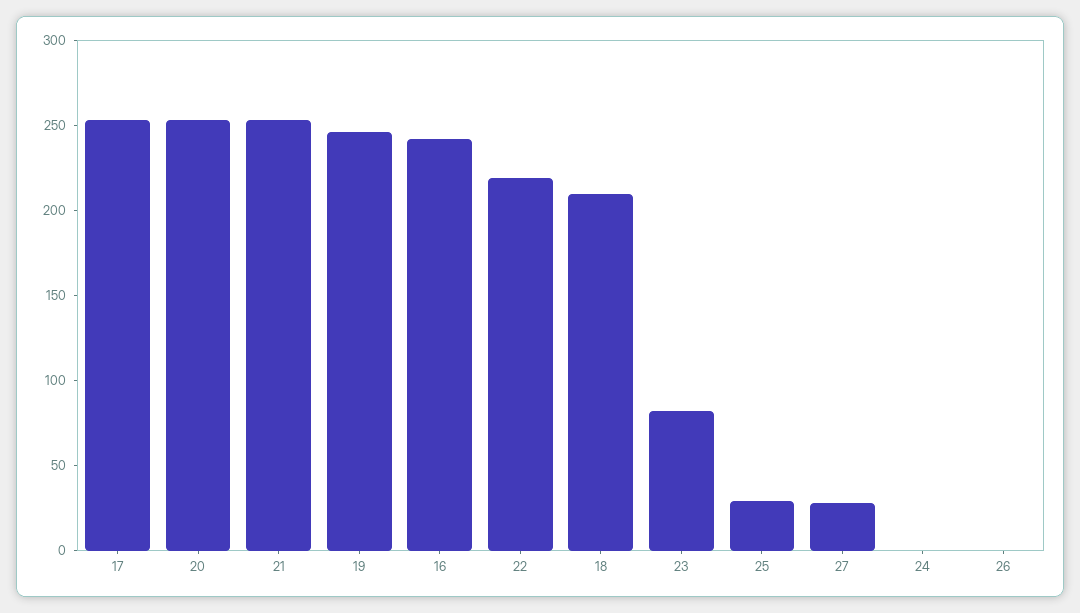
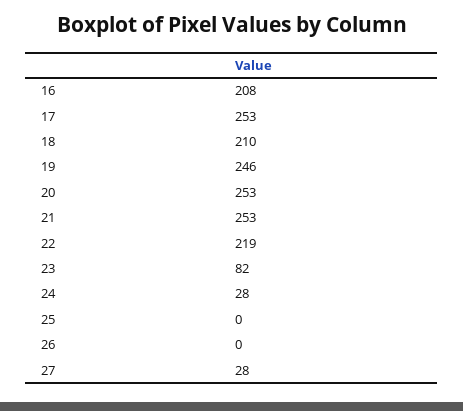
16: 240 -> 208
25: 30 -> 0
24: 0 -> 28

